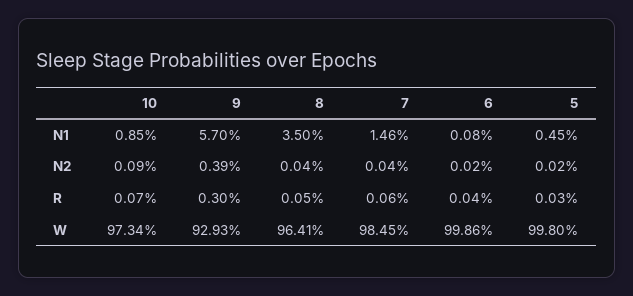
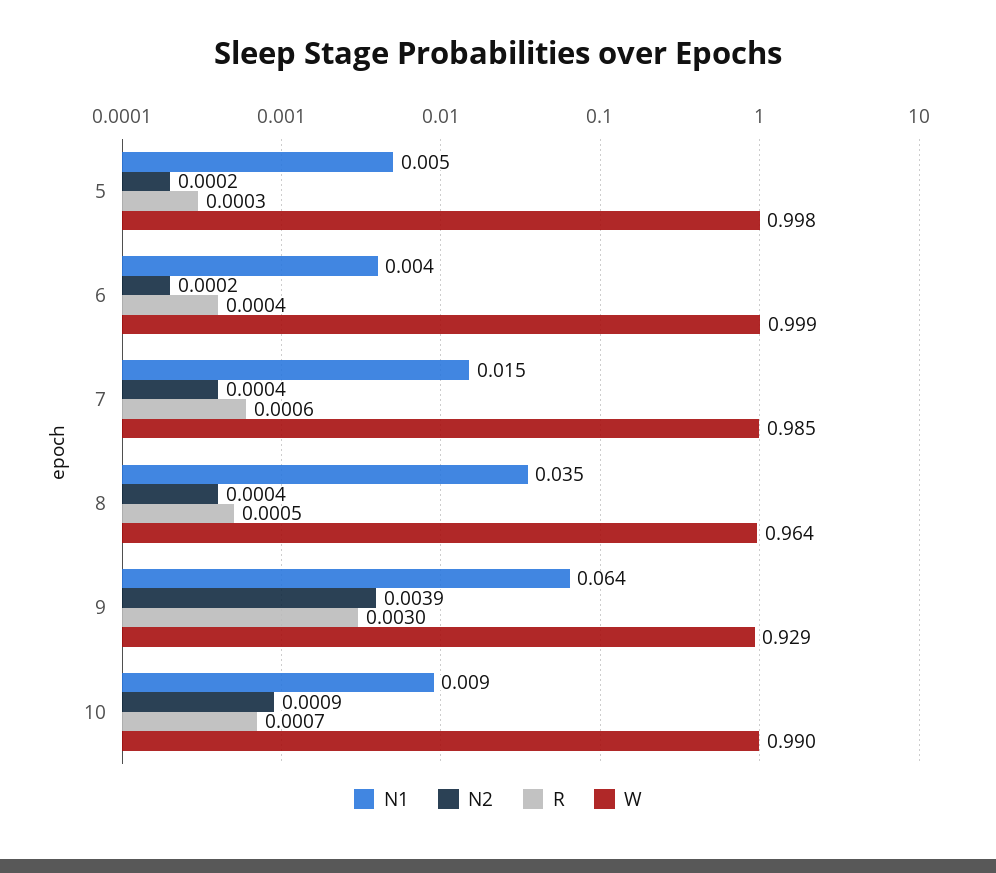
N1, 9: 0.057 -> 0.064
N1, 6: 0.0008 -> 0.004
W, 10: 0.9734 -> 0.99

